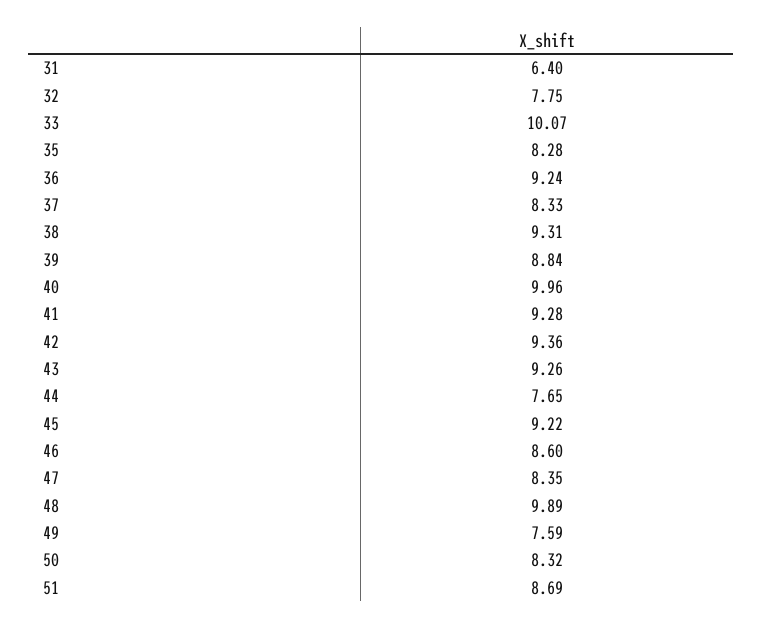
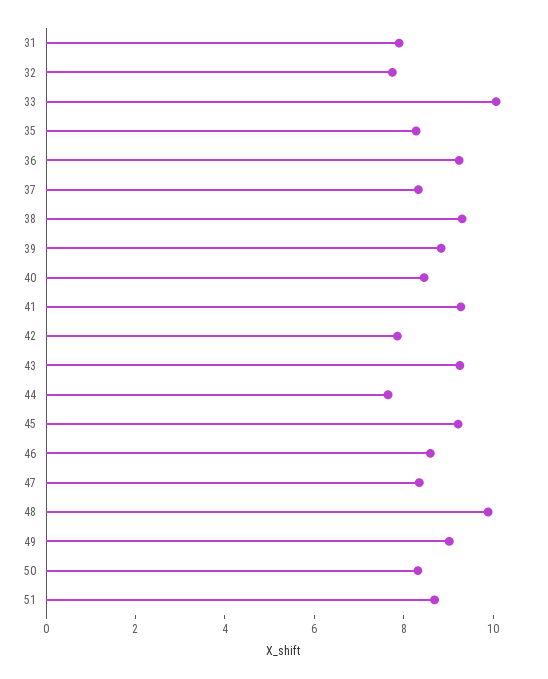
31: 6.4 -> 8
40: 9.96 -> 8.5
42: 9.36 -> 8
49: 7.59 -> 9

